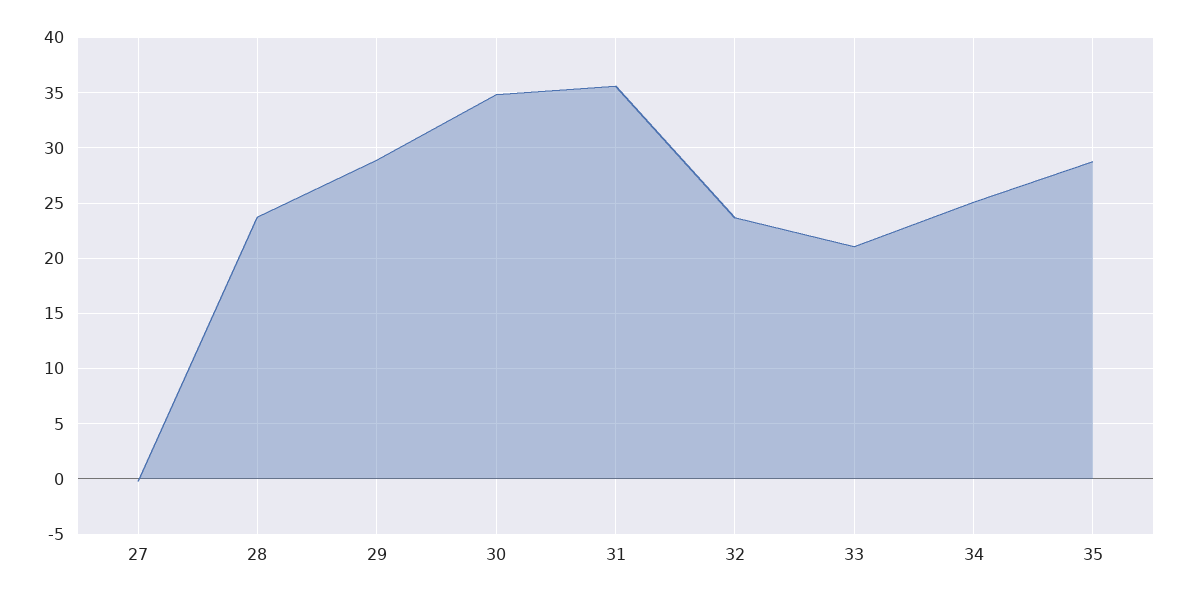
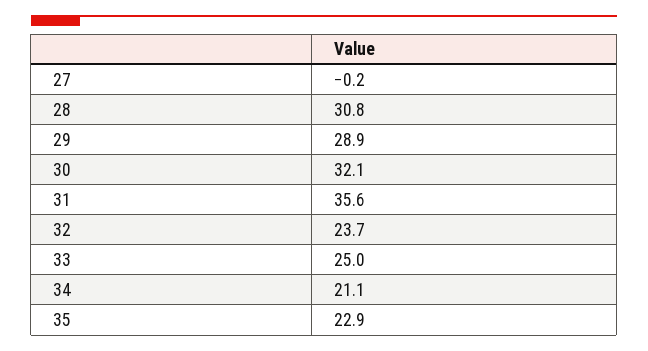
28: 24 -> 30.8
30: 35 -> 32.1
33: 21 -> 25
34: 25 -> 21.1
35: 29 -> 22.9

